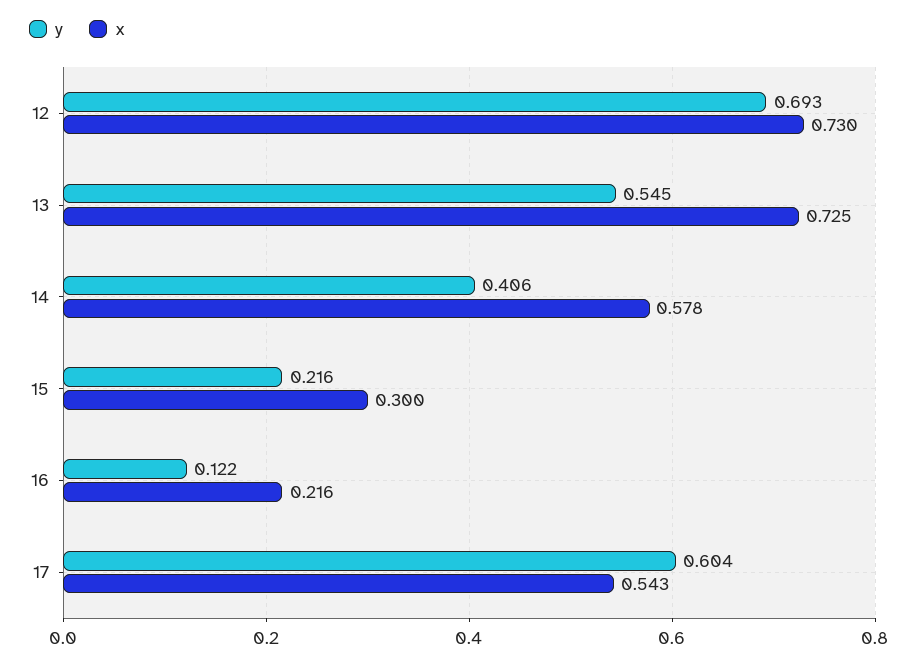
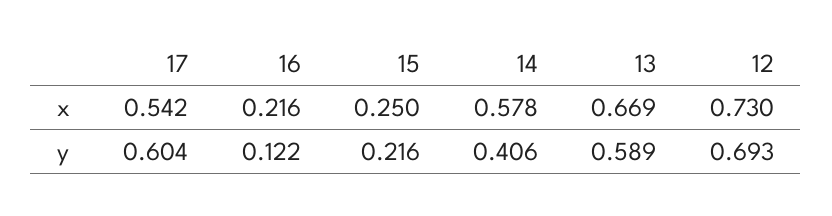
y, 13: 0.545 -> 0.589
x, 13: 0.725 -> 0.669
x, 15: 0.3 -> 0.25
x, 17: 0.543 -> 0.542

